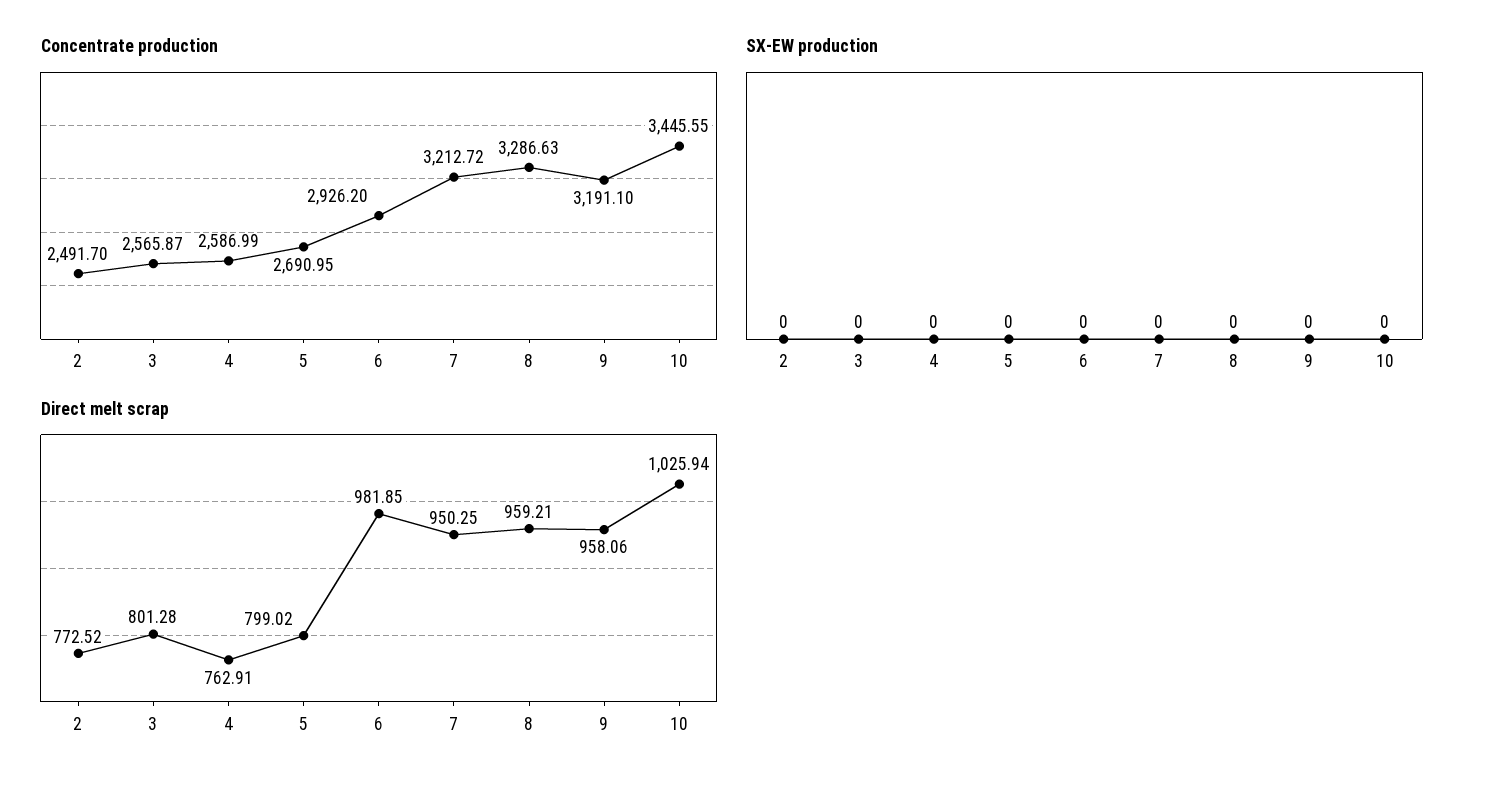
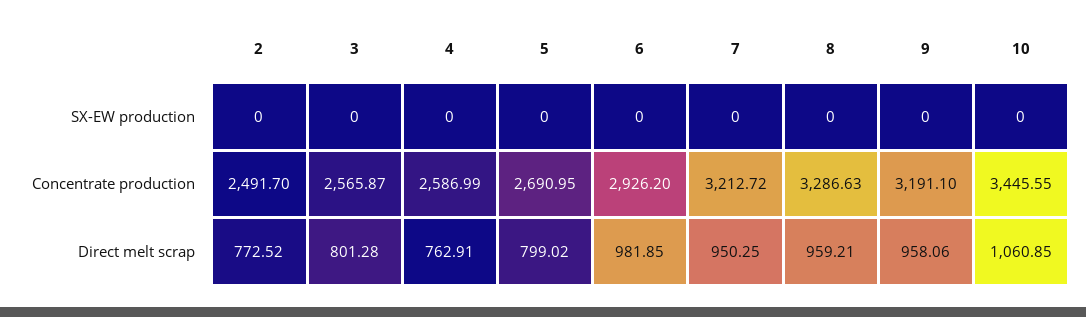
Direct melt scrap, 10: 1025.94 -> 1060.85

